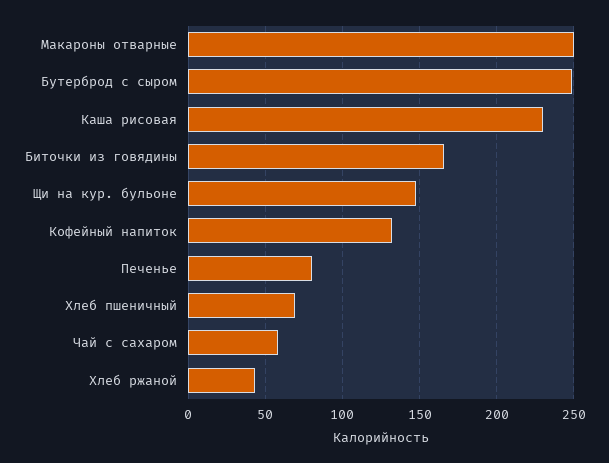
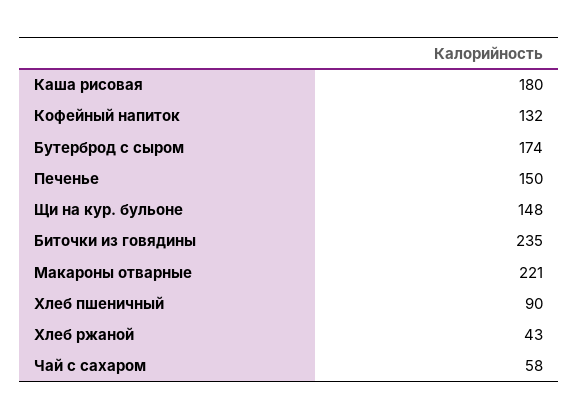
Макароны отварные: 250 -> 221
Бутерброд с сыром: 250 -> 174
Каша рисовая: 230 -> 180
Биточки из говядины: 165 -> 235
Печенье: 80 -> 150
Хлеб пшеничный: 70 -> 90

